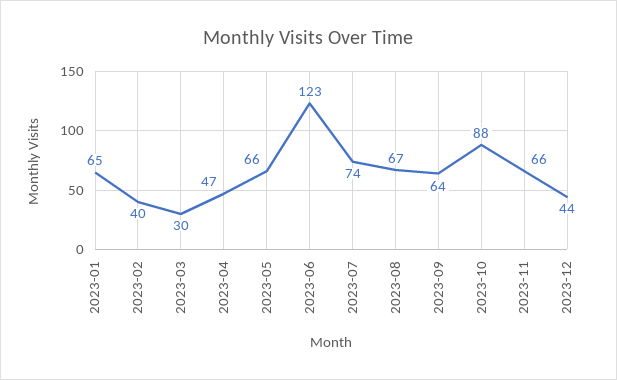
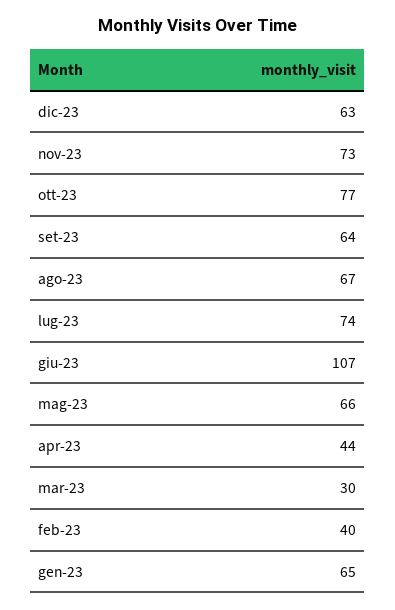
2023-04: 47 -> 44
2023-06: 123 -> 107
2023-10: 88 -> 77
2023-11: 66 -> 73
2023-12: 44 -> 63

